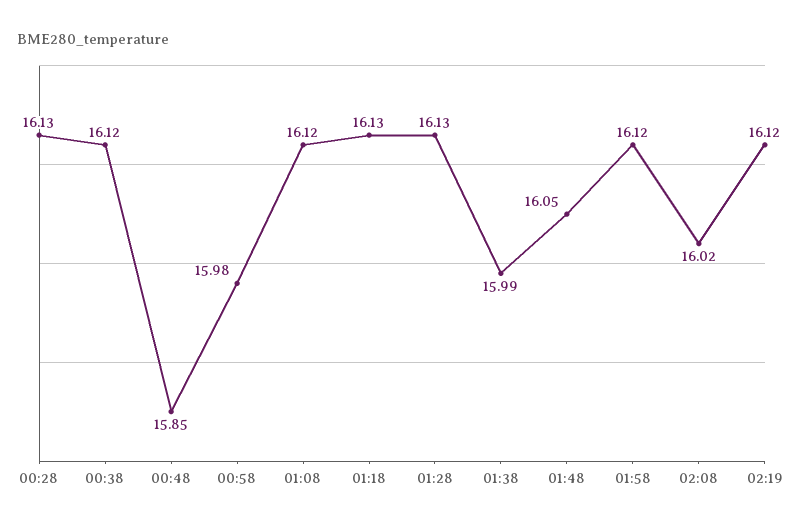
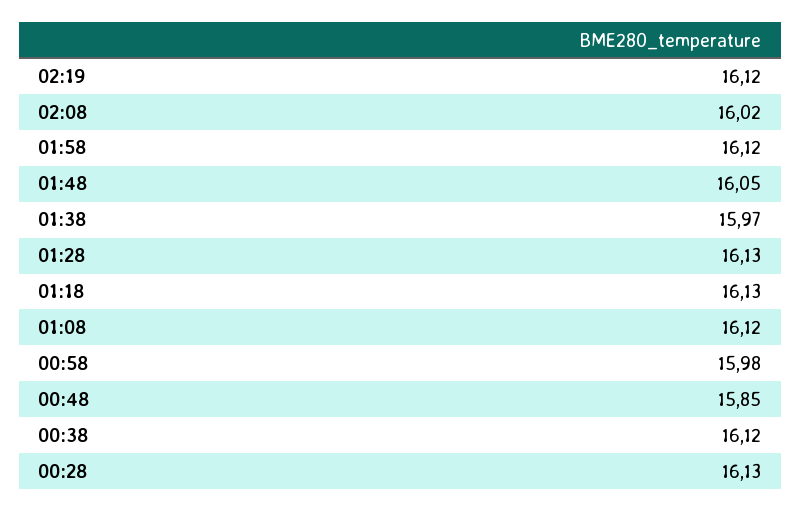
01:38: 15.99 -> 15.97

